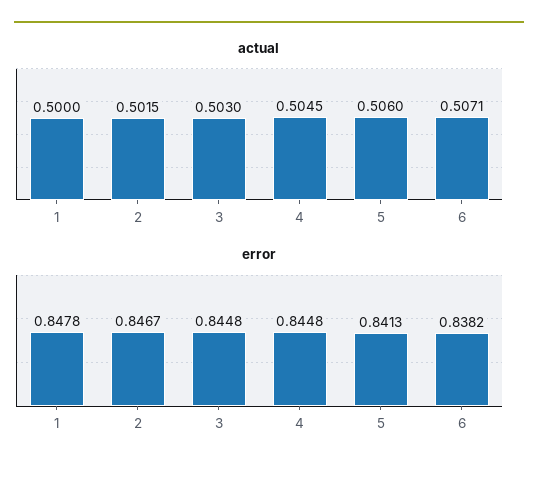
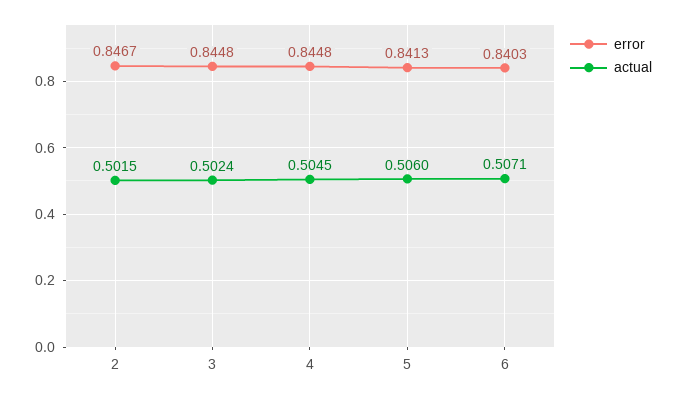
actual, 1: 0.5 -> none
actual, 3: 0.503 -> 0.5024
error, 1: 0.8478 -> none
error, 6: 0.8382 -> 0.8403

